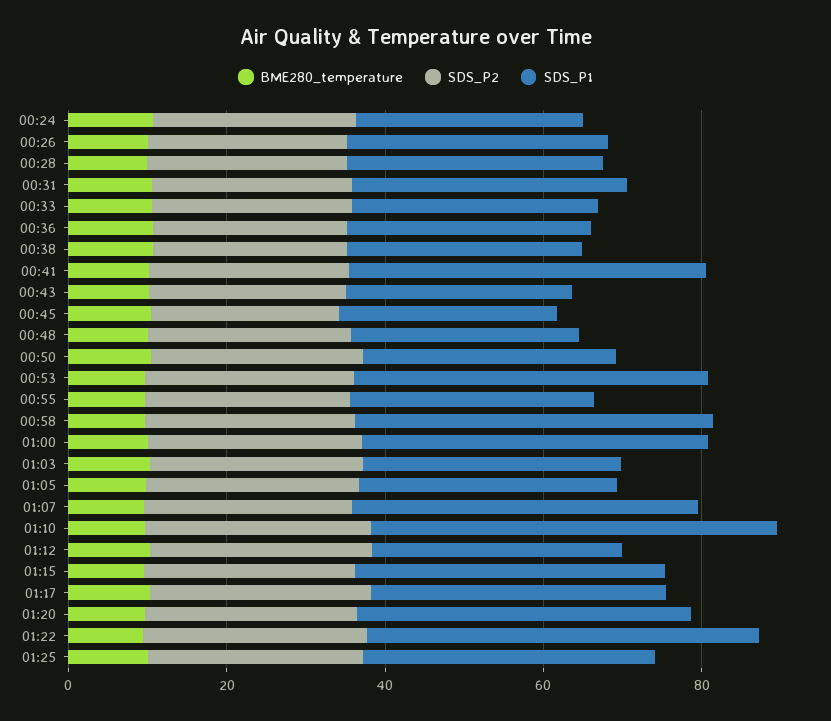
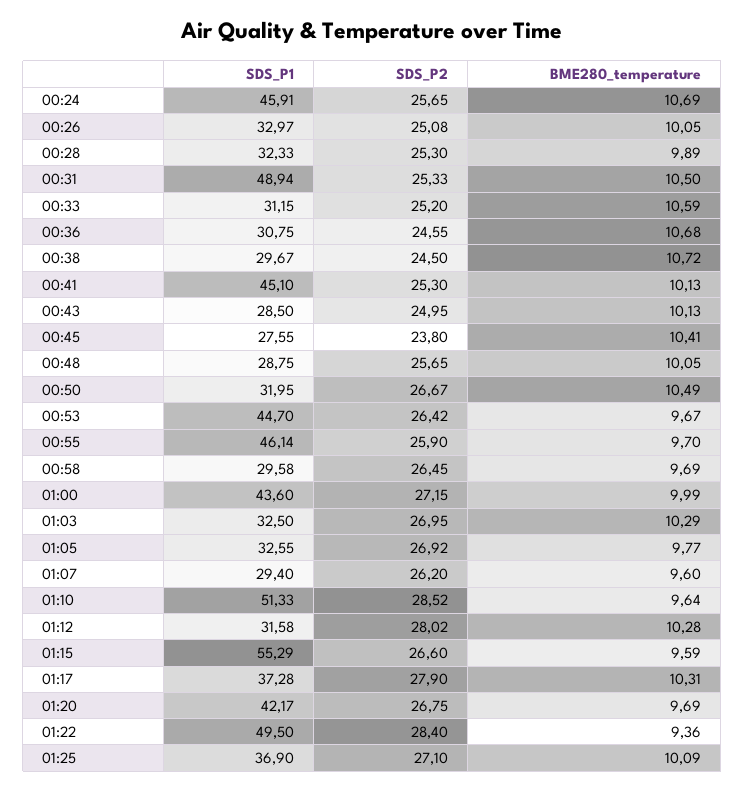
SDS_P1, 00:24: 30 -> 45.91
SDS_P1, 00:31: 35 -> 48.94
SDS_P1, 00:55: 30 -> 46.14
SDS_P1, 00:58: 45 -> 29.58
SDS_P1, 01:07: 45 -> 29.4
SDS_P1, 01:15: 40 -> 55.29

